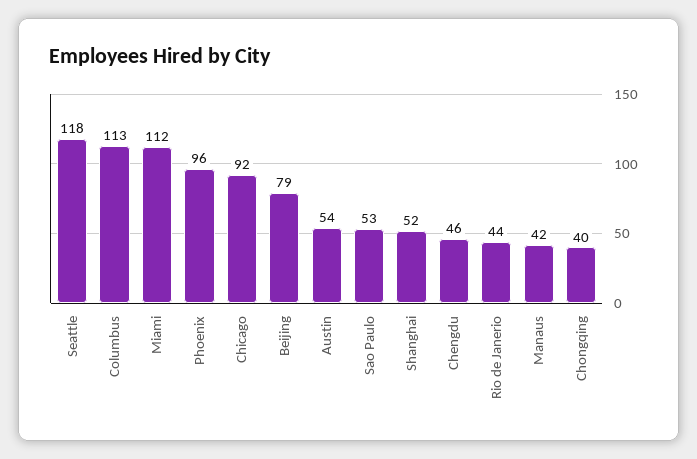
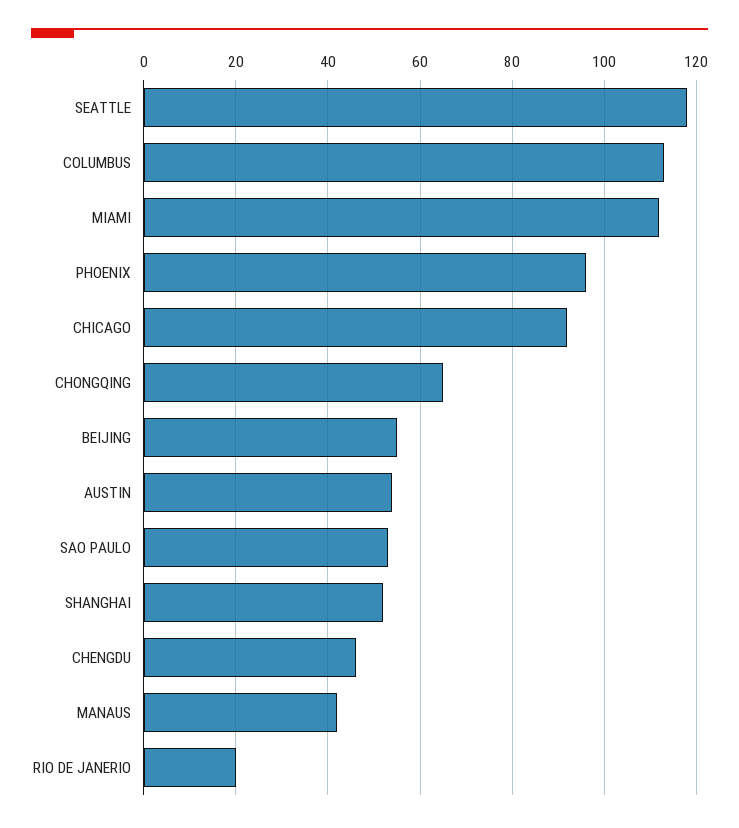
Beijing: 79 -> 55
Rio de Janerio: 44 -> 20
Chongqing: 40 -> 65

